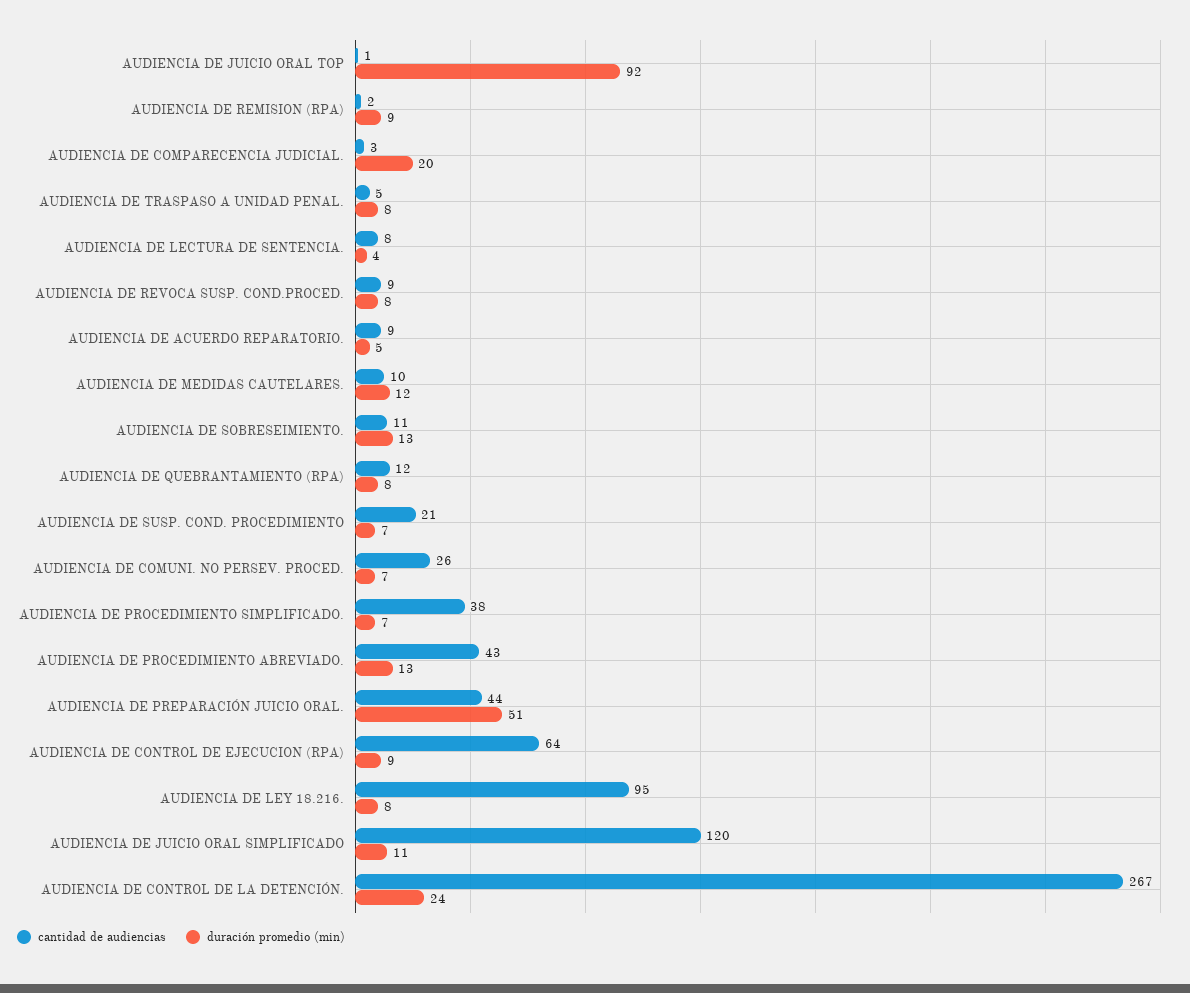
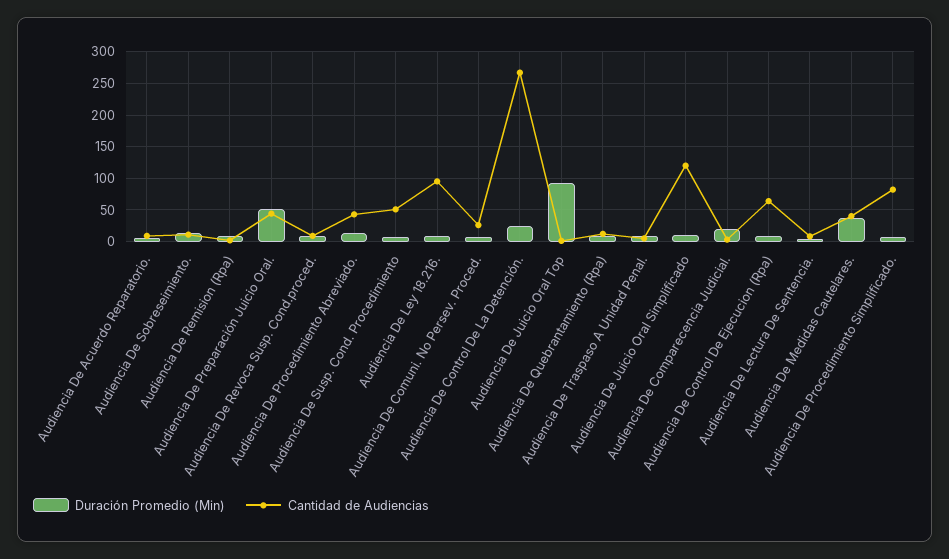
cantidad de audiencias, AUDIENCIA DE MEDIDAS CAUTELARES.: 10 -> 40
duración promedio (min), AUDIENCIA DE MEDIDAS CAUTELARES.: 12 -> 40
cantidad de audiencias, AUDIENCIA DE SUSP. COND. PROCEDIMIENTO: 21 -> 50
cantidad de audiencias, AUDIENCIA DE PROCEDIMIENTO SIMPLIFICADO.: 38 -> 80

